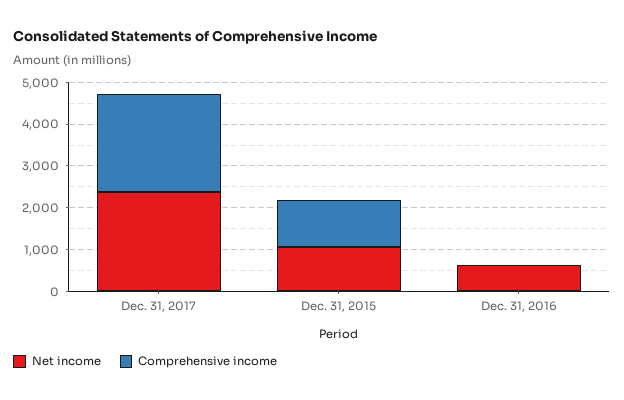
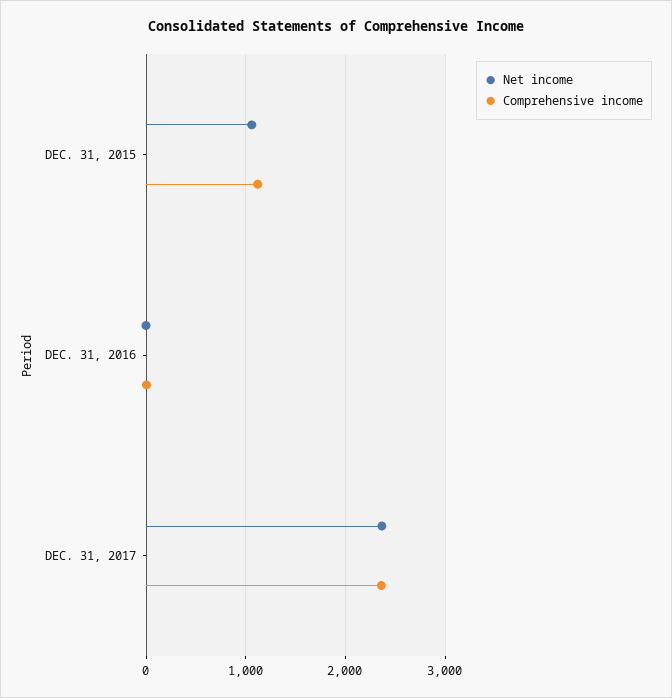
Net income, Dec. 31, 2016: 600 -> 0

